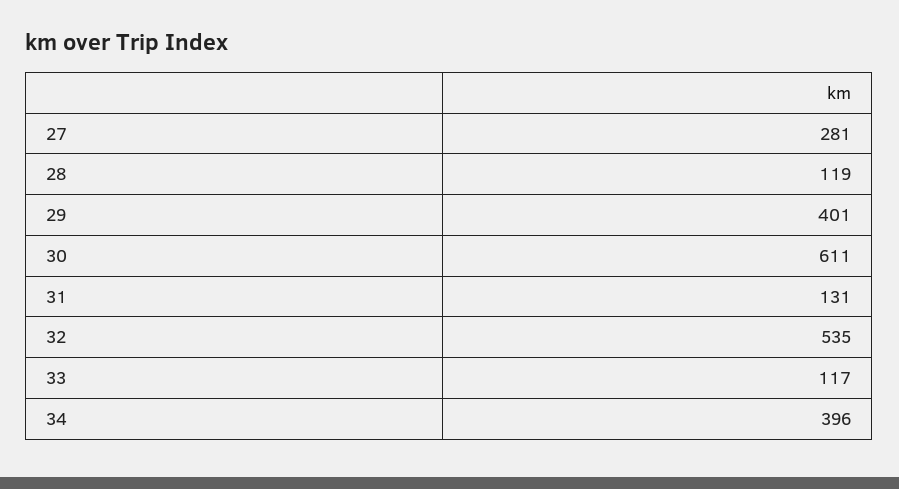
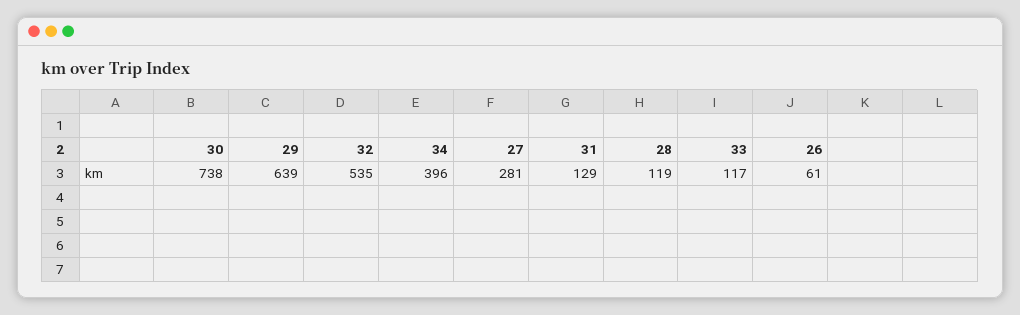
29: 401 -> 639
30: 611 -> 738
31: 131 -> 129
26: none -> 61

